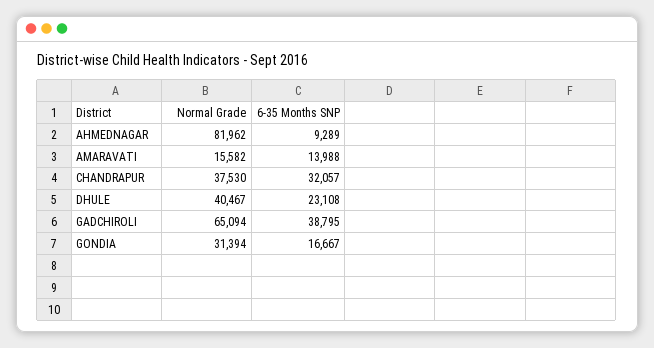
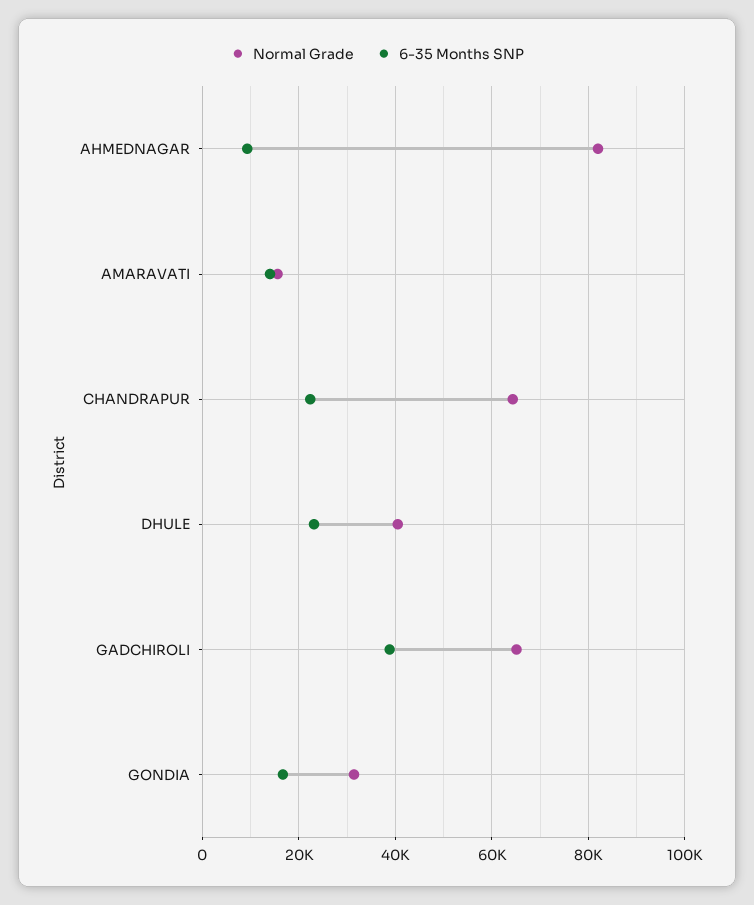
Normal Grade, CHANDRAPUR: 37530 -> 64000
6-35 Months SNP, CHANDRAPUR: 32057 -> 22000

